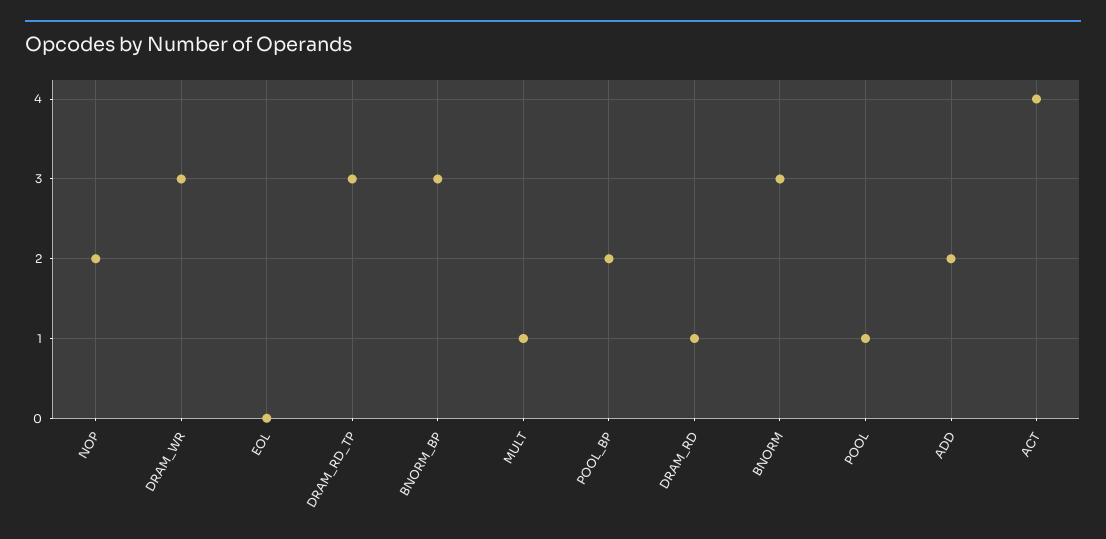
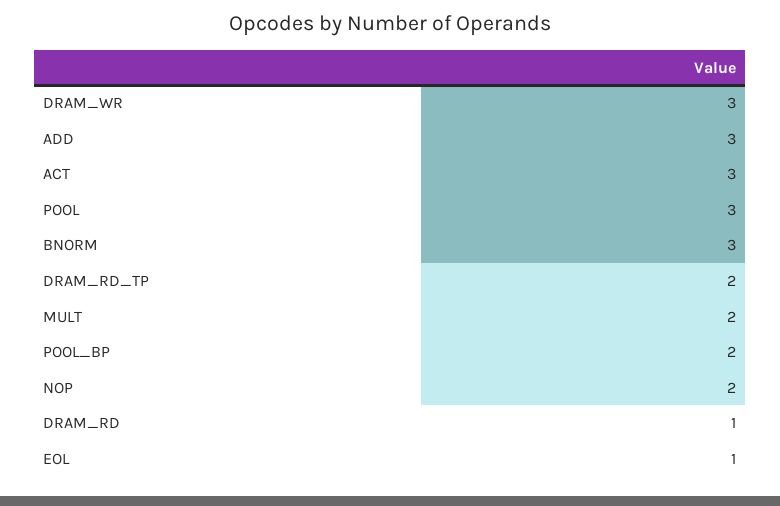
EOL: 0 -> 1
DRAM_RD_TP: 3 -> 2
BNORM_BP: 3 -> none
MULT: 1 -> 2
POOL: 1 -> 3
ADD: 2 -> 3
ACT: 4 -> 3

